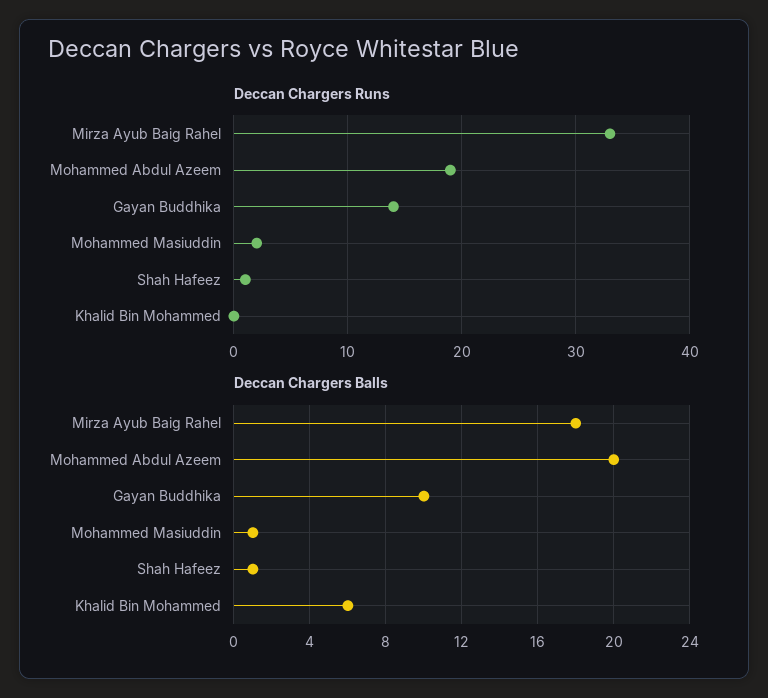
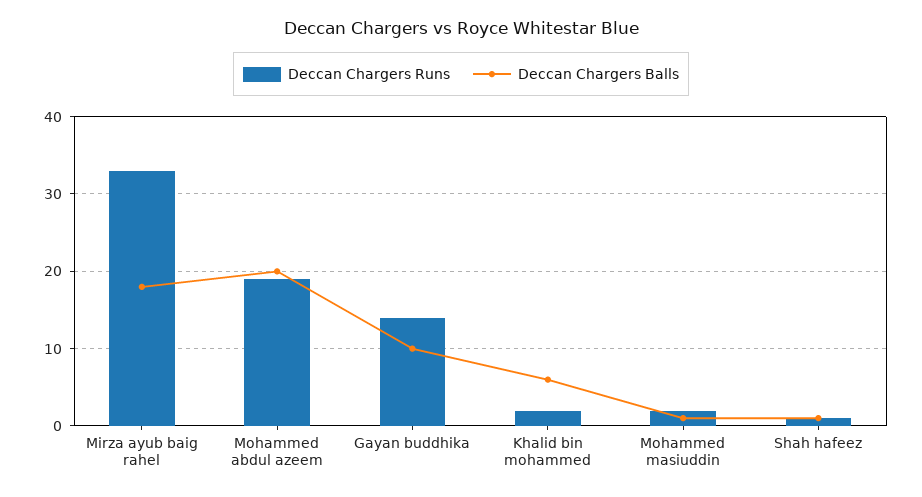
Deccan Chargers Runs, Khalid Bin Mohammed: 0 -> 2

